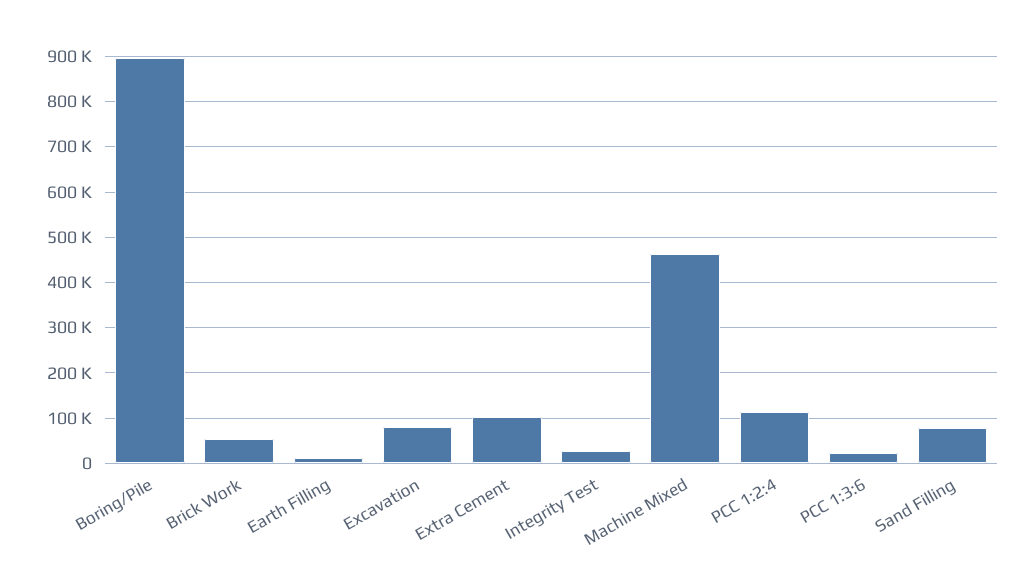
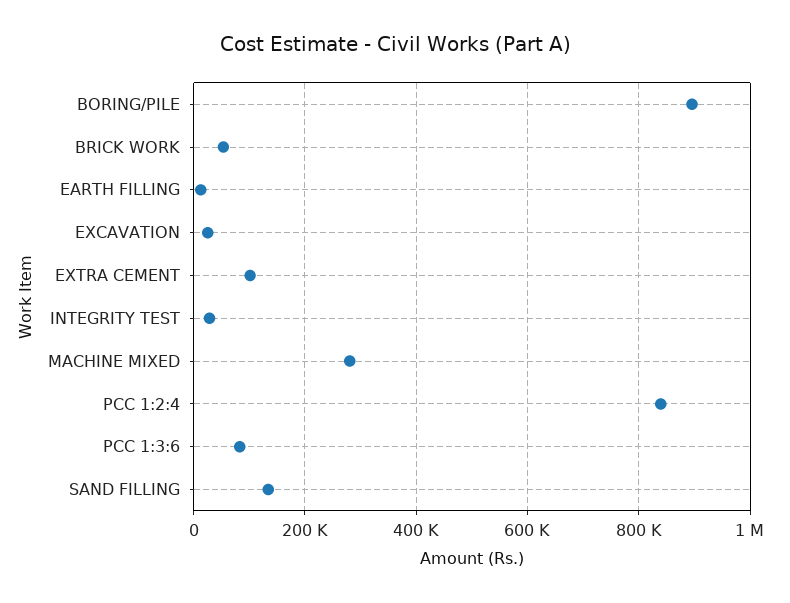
Excavation: 80000 -> 20000
Machine Mixed: 460000 -> 280000
PCC 1:2:4: 120000 -> 840000
PCC 1:3:6: 20000 -> 80000
Sand Filling: 80000 -> 140000

